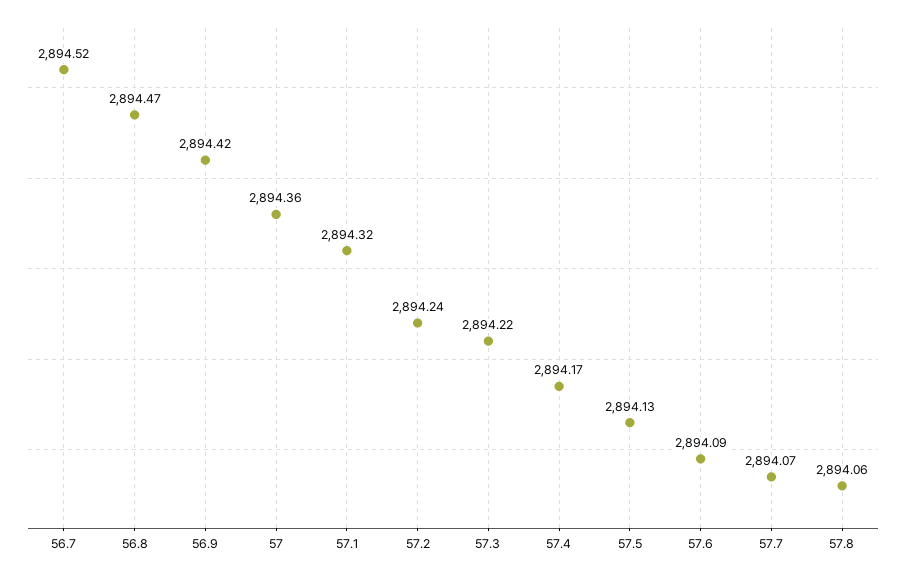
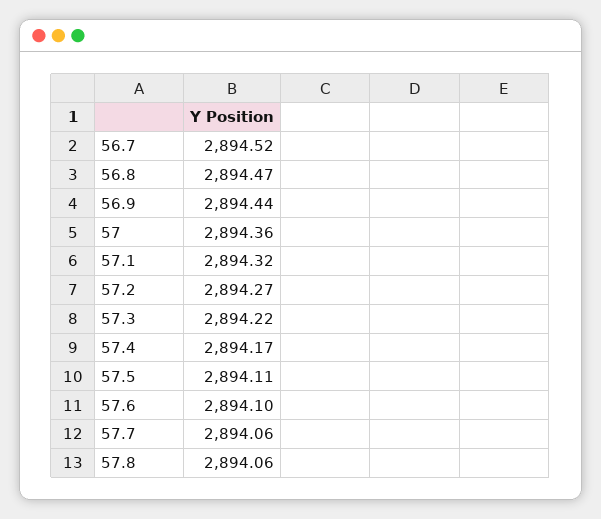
56.9: 2894.42 -> 2894.44
57.2: 2894.24 -> 2894.27
57.5: 2894.13 -> 2894.11
57.6: 2894.09 -> 2894.1
57.7: 2894.07 -> 2894.06

